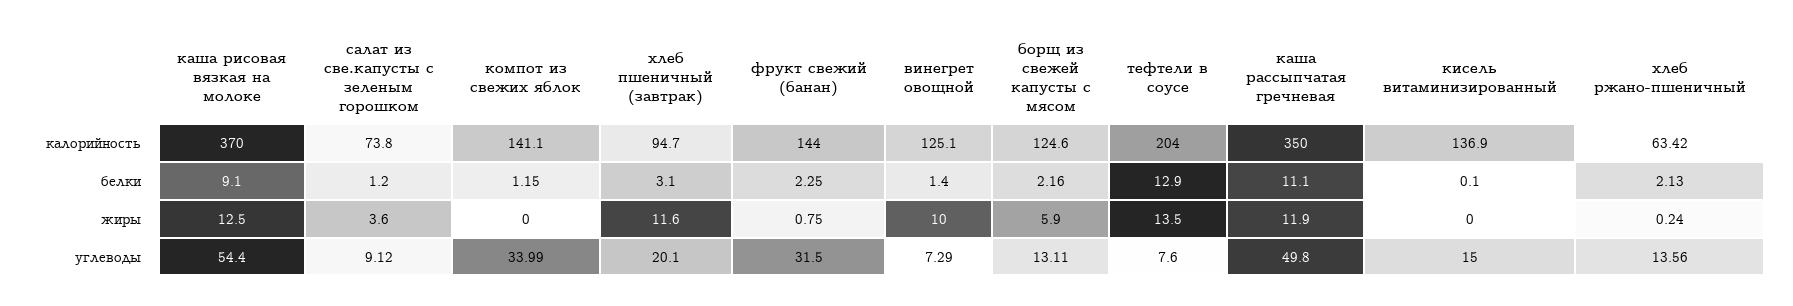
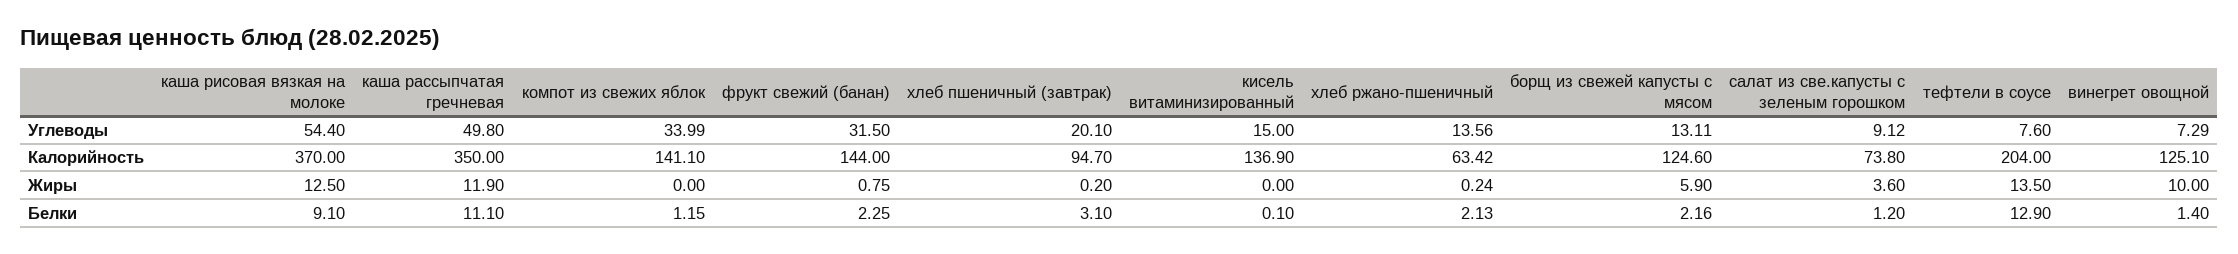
хлеб пшеничный (завтрак), жиры: 11.6 -> 0.2

